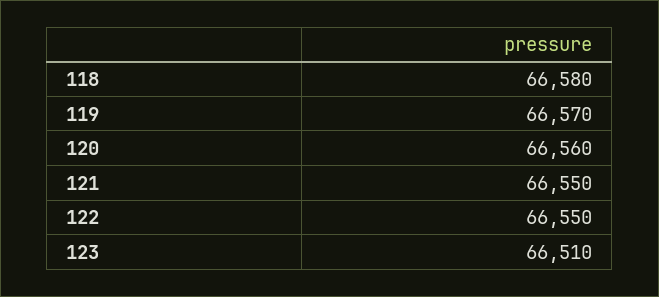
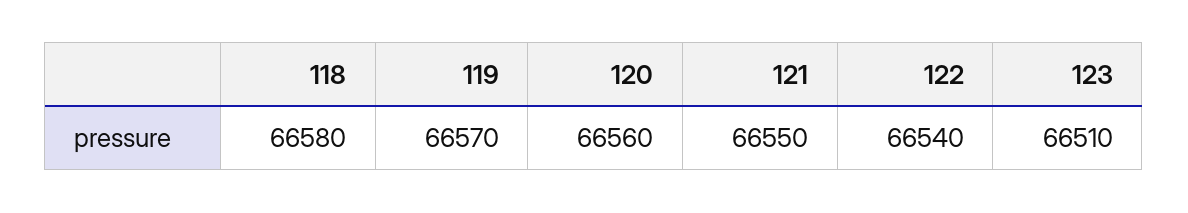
122: 66550 -> 66540

